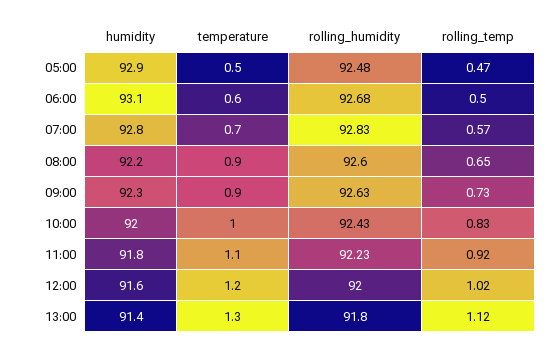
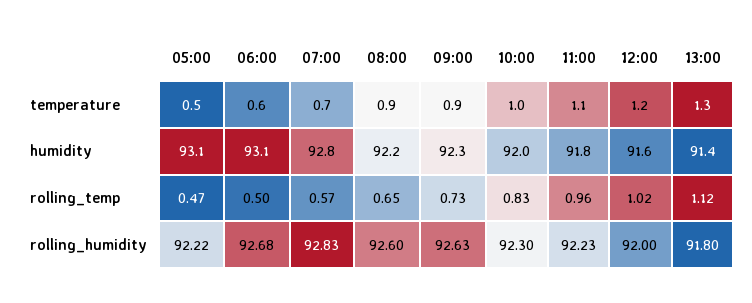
humidity, 05:00: 92.9 -> 93.1
rolling_humidity, 05:00: 92.48 -> 92.22
rolling_humidity, 10:00: 92.43 -> 92.3
rolling_temp, 11:00: 0.92 -> 0.96

